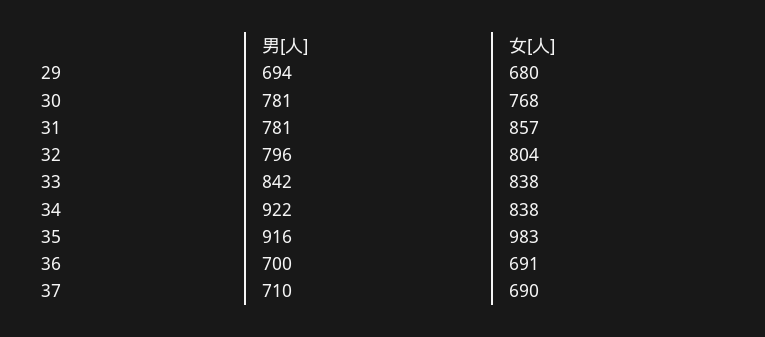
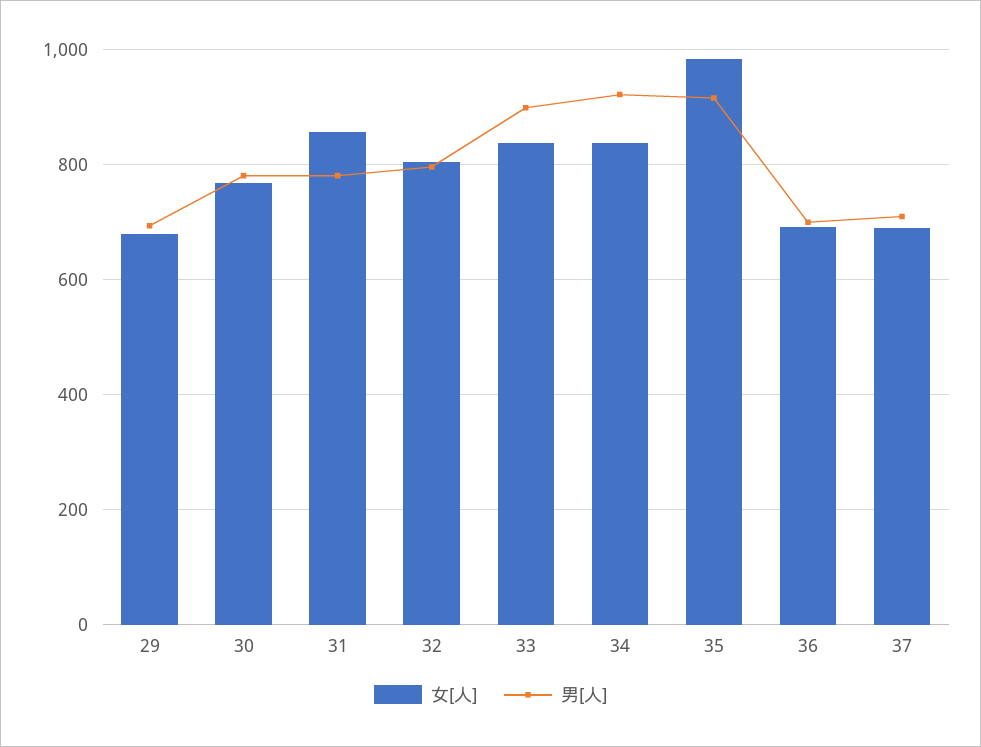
男[人], 33: 842 -> 900

